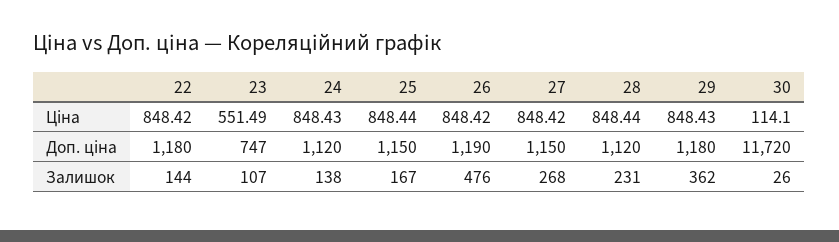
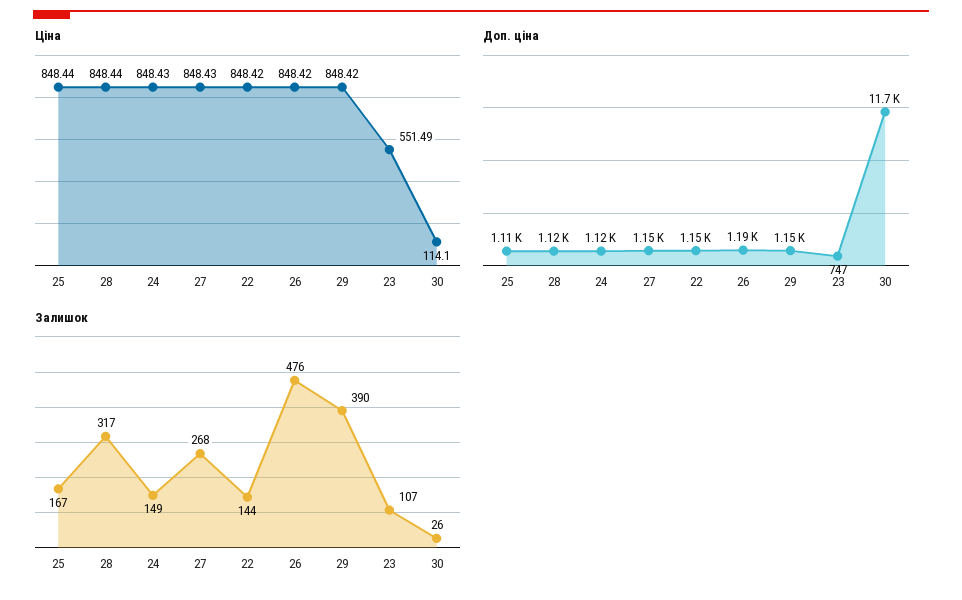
Ціна, 27: 848.42 -> 848.43
Ціна, 29: 848.43 -> 848.42
Доп. ціна, 22: 1180 -> 1150
Доп. ціна, 25: 1150 -> 1110
Доп. ціна, 29: 1180 -> 1150
Залишок, 24: 138 -> 149
Залишок, 28: 231 -> 317
Залишок, 29: 362 -> 390

